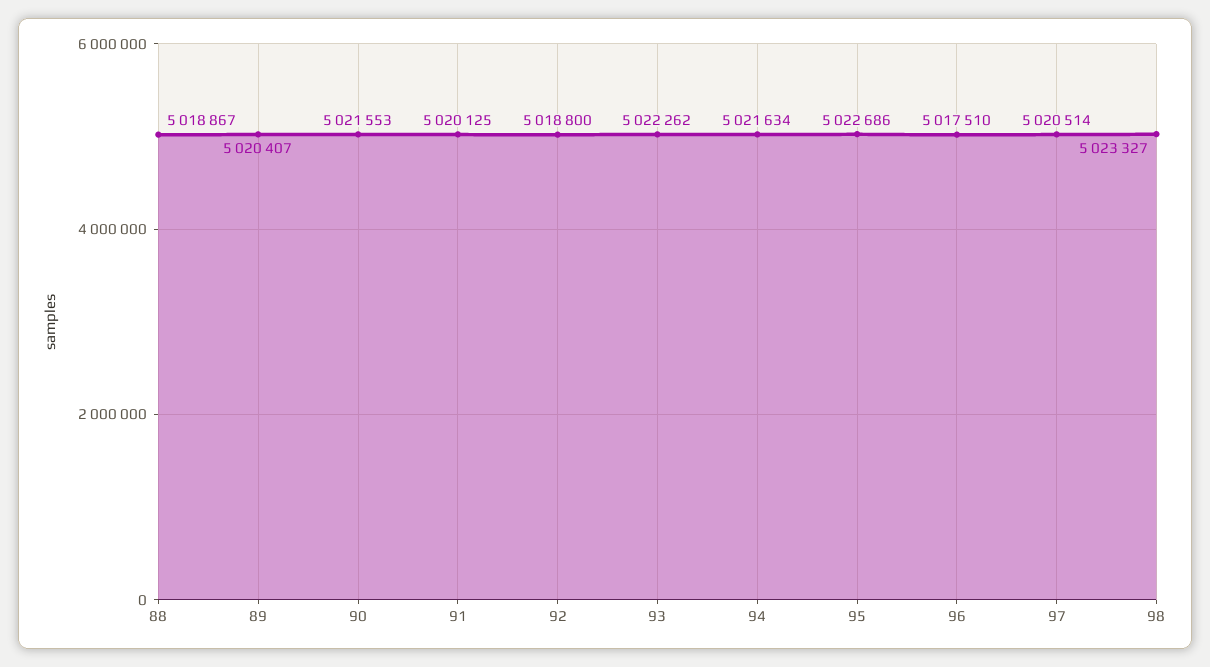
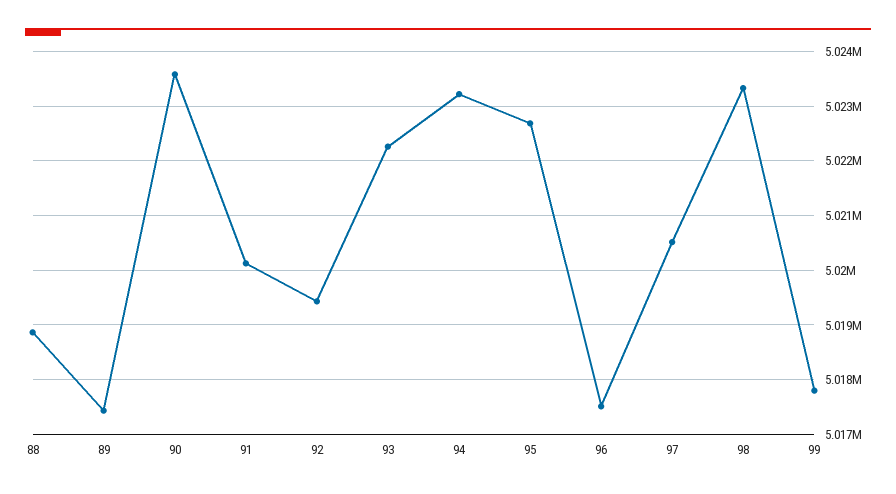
89: 5020407 -> 5017400
90: 5021553 -> 5023600
92: 5018800 -> 5019400
94: 5021634 -> 5023200
99: none -> 5017800

